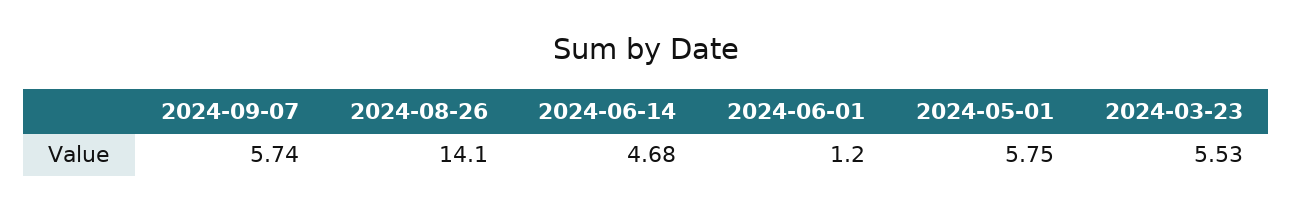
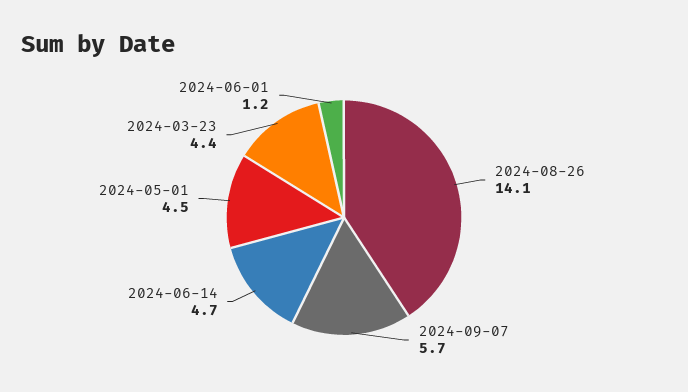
2024-05-01: 5.75 -> 4.5
2024-03-23: 5.53 -> 4.4

